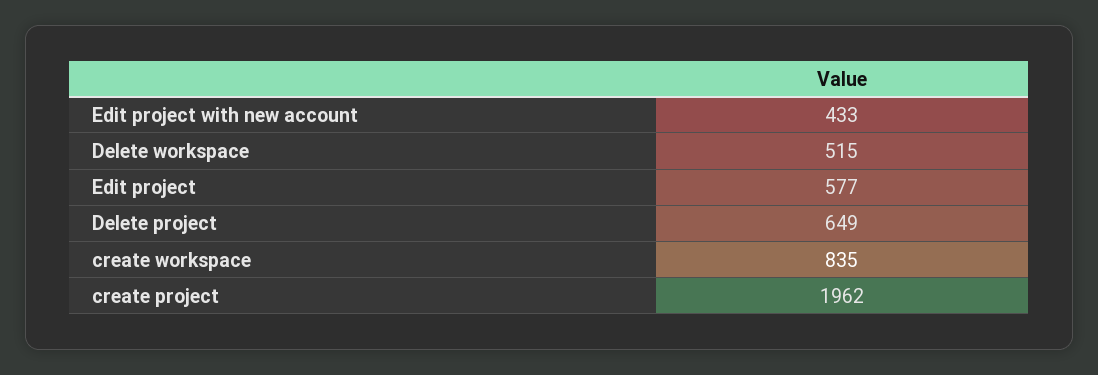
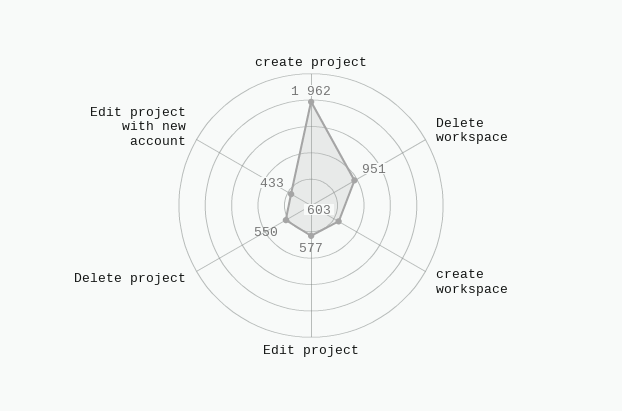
Delete workspace: 515 -> 951
Delete project: 649 -> 550
create workspace: 835 -> 603

